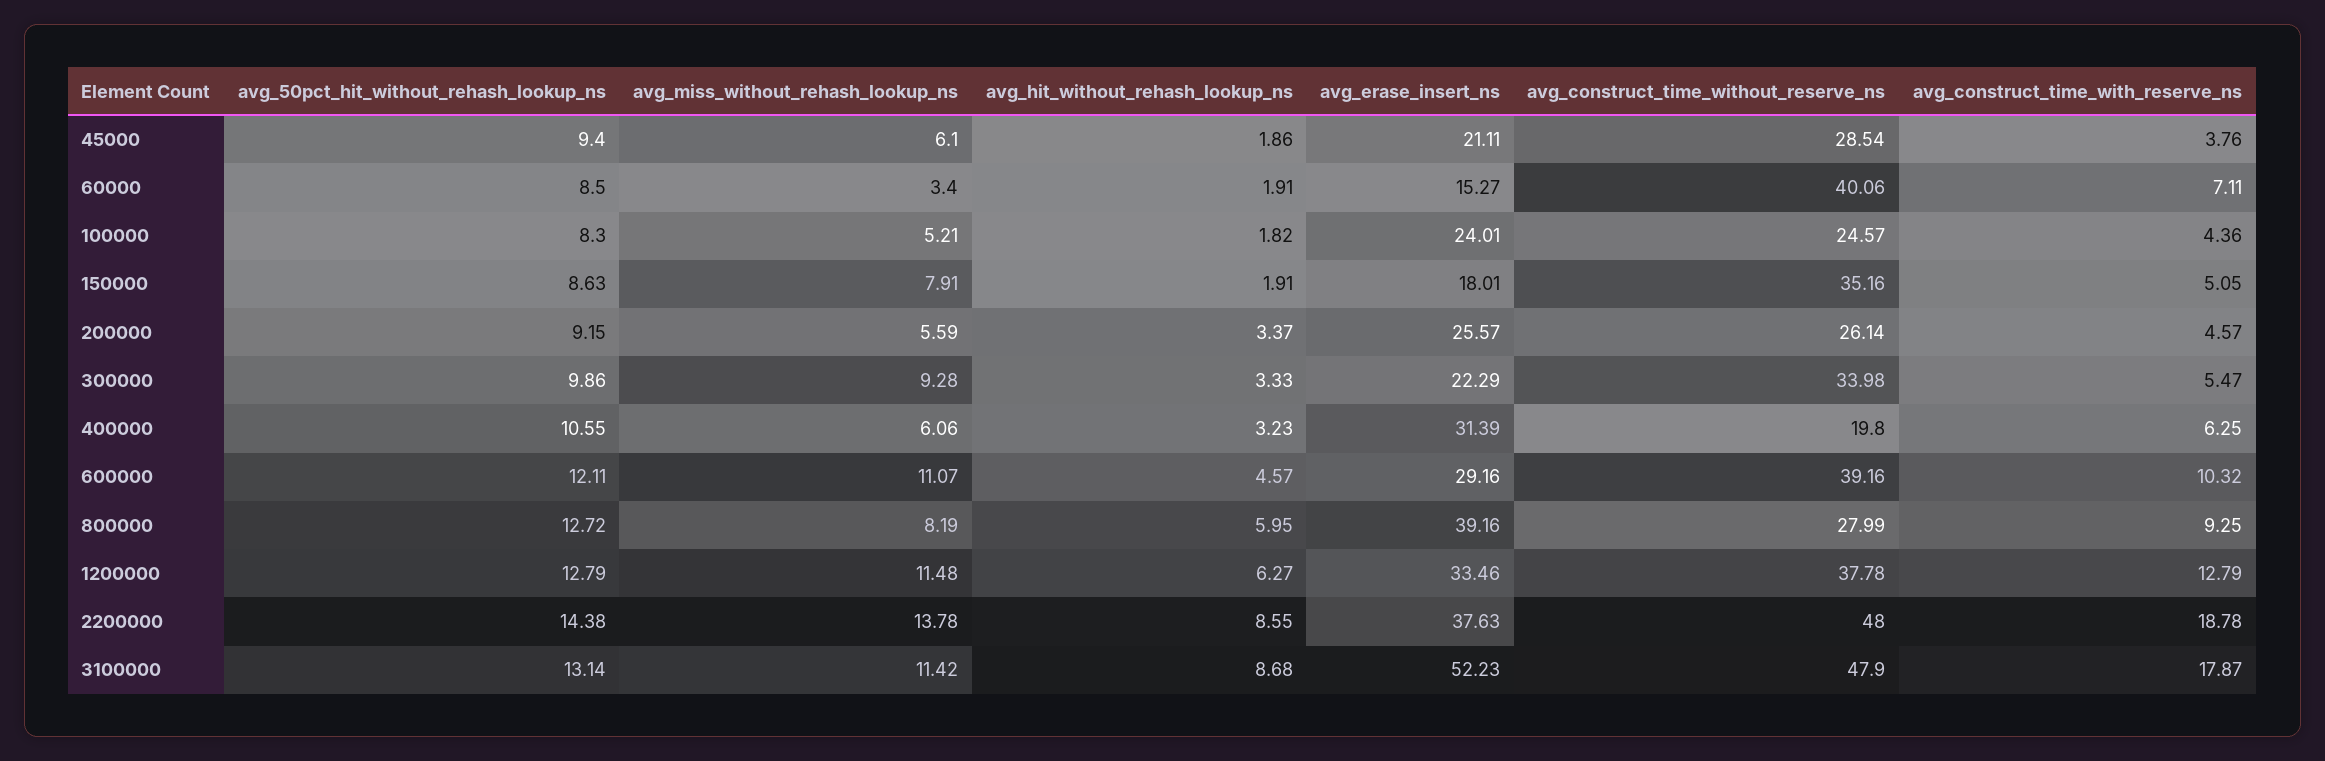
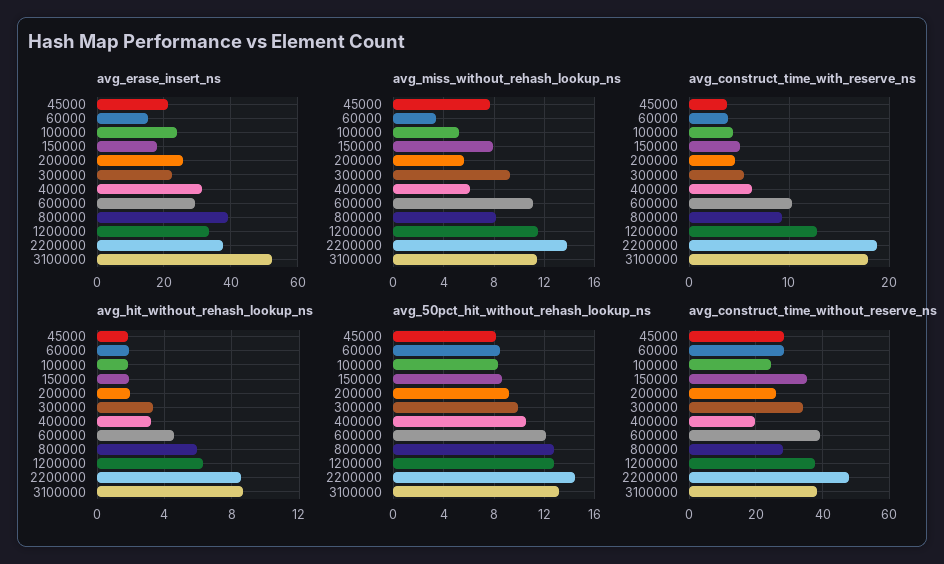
avg_50pct_hit_without_rehash_lookup_ns, 45000: 9.4 -> 8
avg_miss_without_rehash_lookup_ns, 45000: 6.1 -> 7.5
avg_construct_time_without_reserve_ns, 60000: 40.06 -> 28
avg_construct_time_with_reserve_ns, 60000: 7.11 -> 4
avg_hit_without_rehash_lookup_ns, 200000: 3.37 -> 2
avg_construct_time_without_reserve_ns, 3100000: 47.9 -> 38

